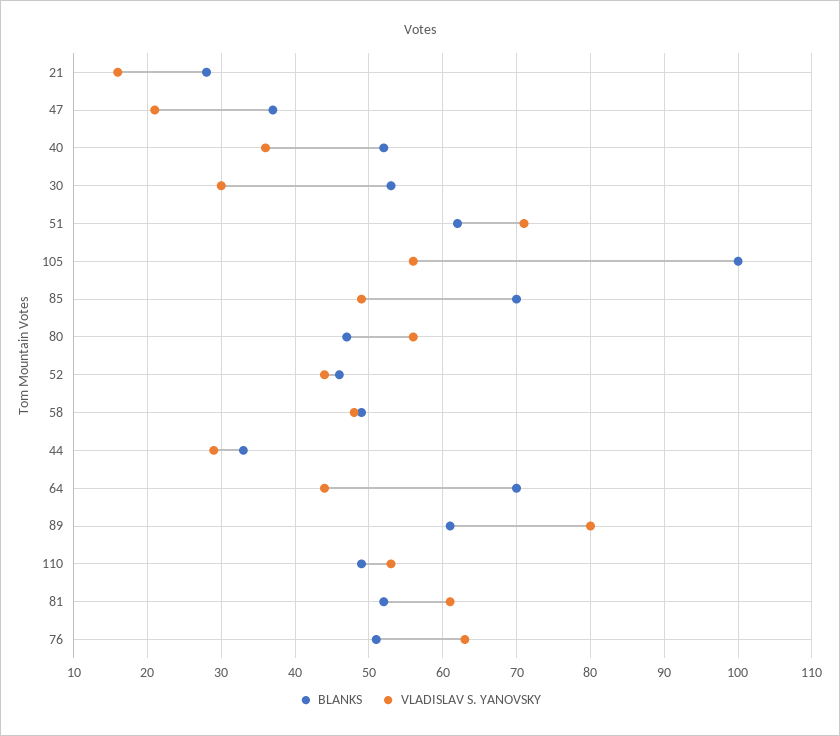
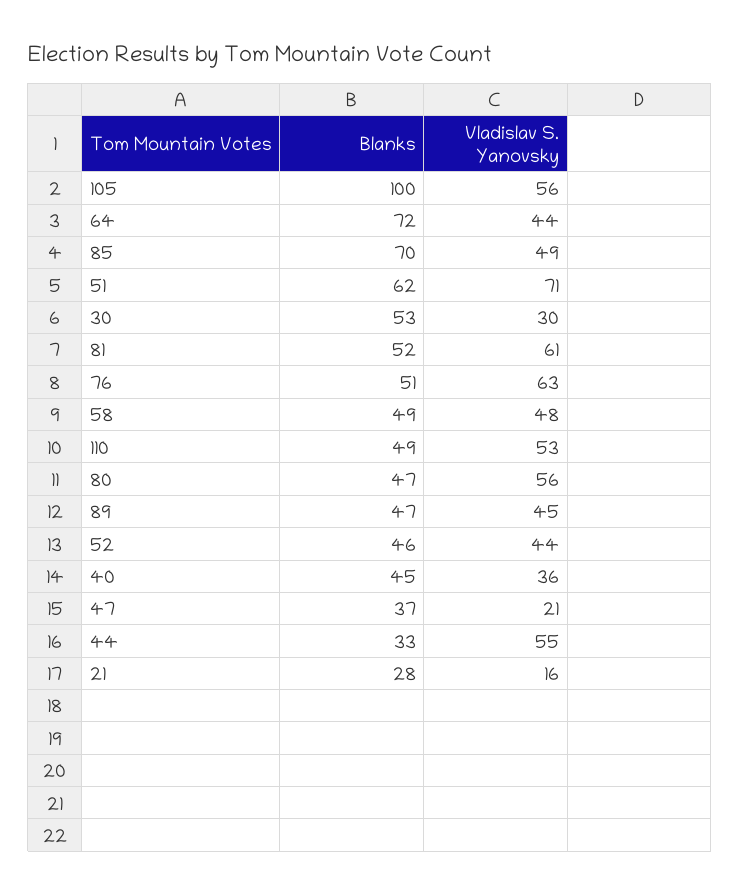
BLANKS, 40: 52 -> 45
VLADISLAV S. YANOVSKY, 44: 29 -> 55
BLANKS, 64: 70 -> 72
BLANKS, 89: 61 -> 47
VLADISLAV S. YANOVSKY, 89: 80 -> 45

